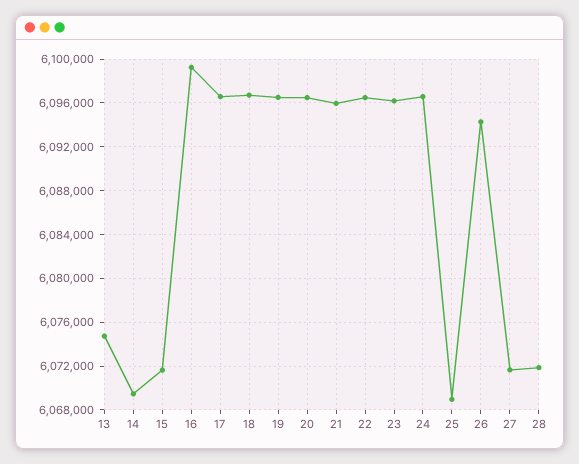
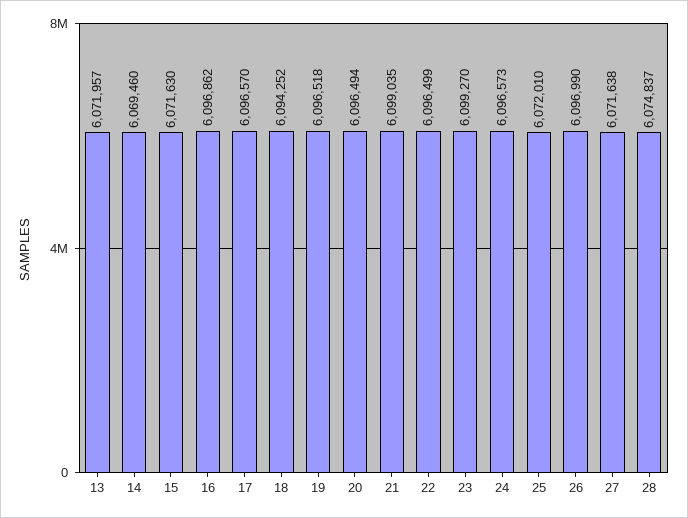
13: 6075000 -> 6071957
16: 6099000 -> 6096862
18: 6097000 -> 6094252
21: 6096000 -> 6099035
23: 6096000 -> 6099270
25: 6069000 -> 6072010
26: 6094000 -> 6096990
28: 6072000 -> 6074837

